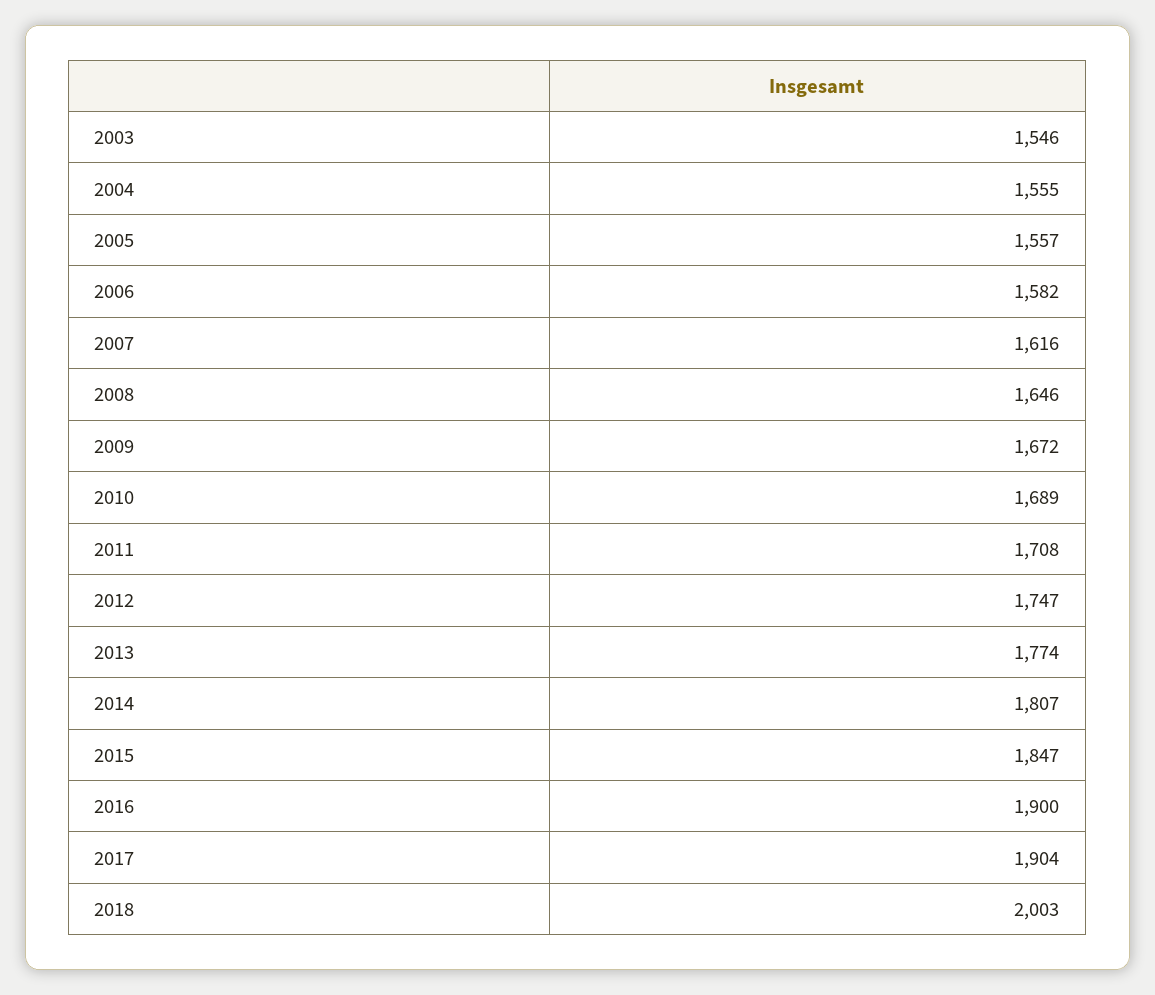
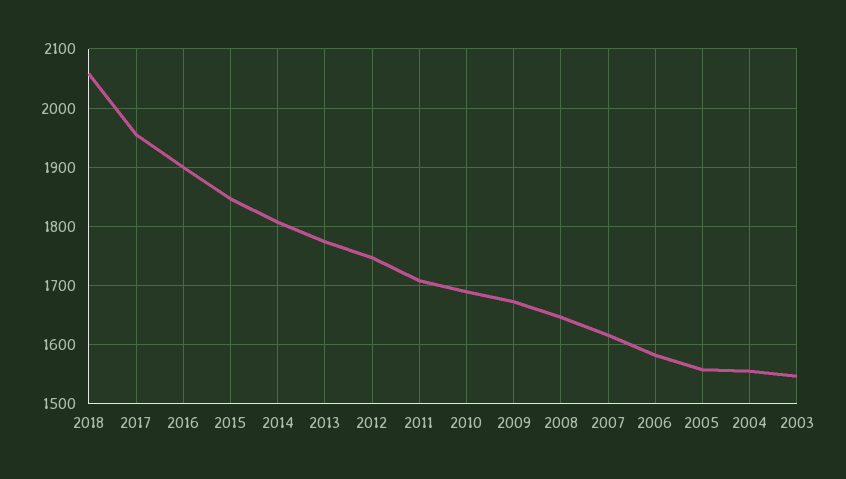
2017: 1904 -> 1960
2018: 2003 -> 2060

